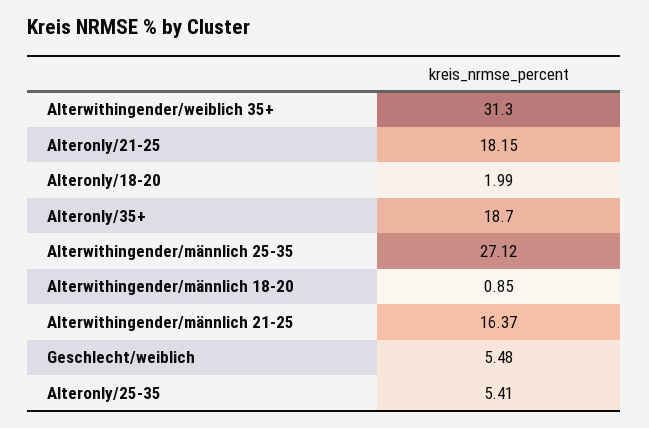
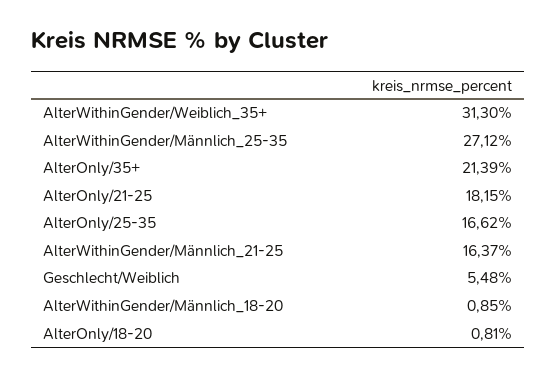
Alteronly/18-20: 1.99 -> 0.81
Alteronly/35+: 18.7 -> 21.39
Alteronly/25-35: 5.41 -> 16.62

